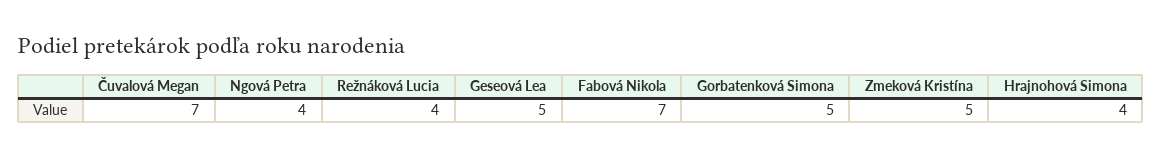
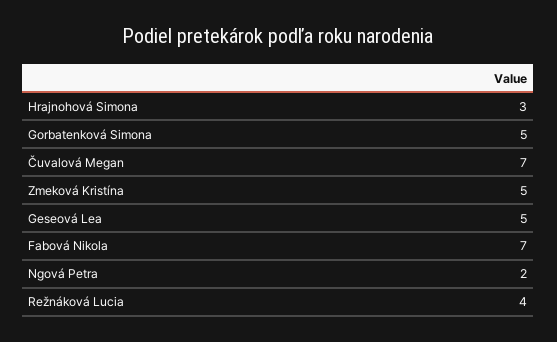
Ngová Petra: 4 -> 2
Hrajnohová Simona: 4 -> 3

